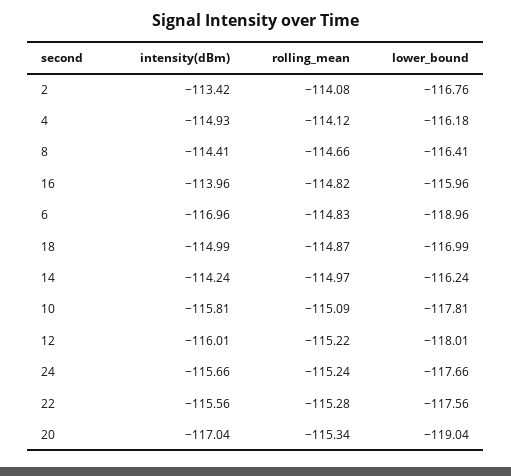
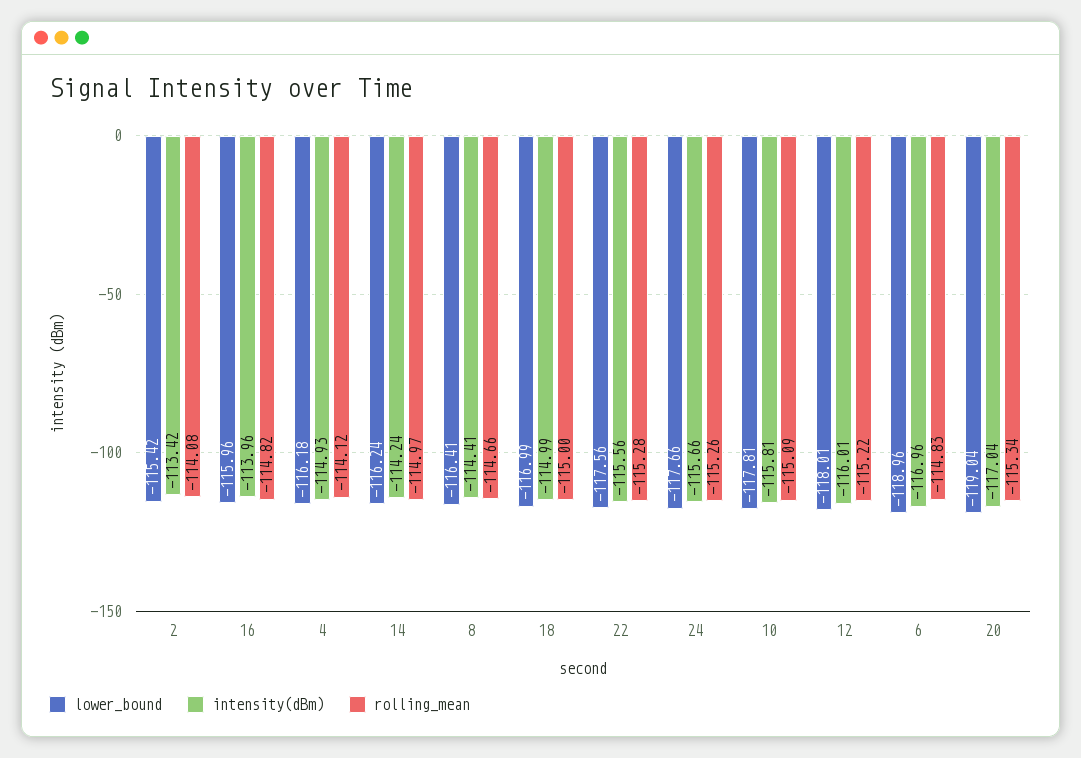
lower_bound, 2: -116.76 -> -115.42
rolling_mean, 18: -114.87 -> -115
rolling_mean, 24: -115.24 -> -115.26

